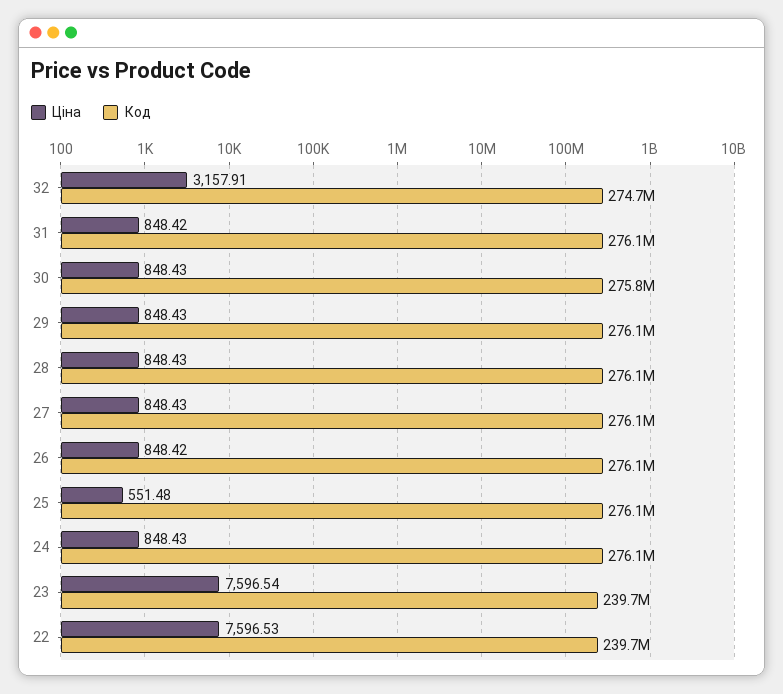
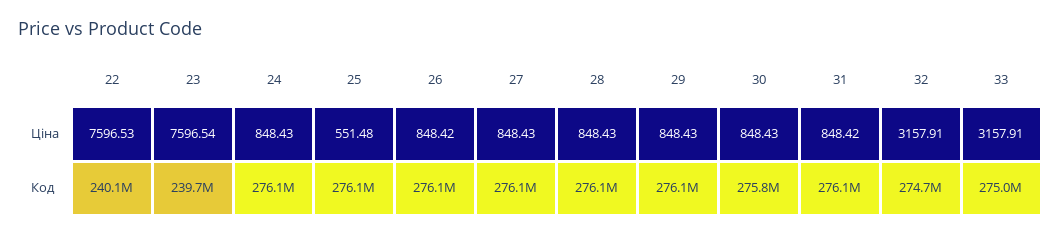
Код, 22: 239700000 -> 240100000
Ціна, 33: none -> 3157.91
Код, 33: none -> 275000000

